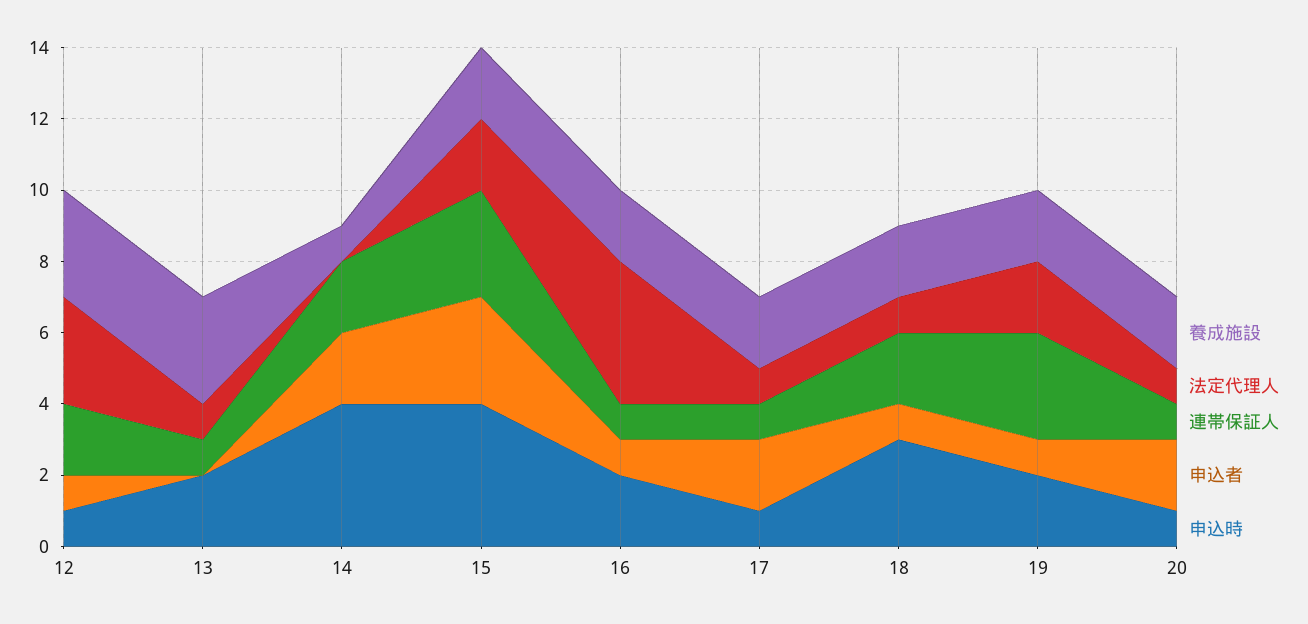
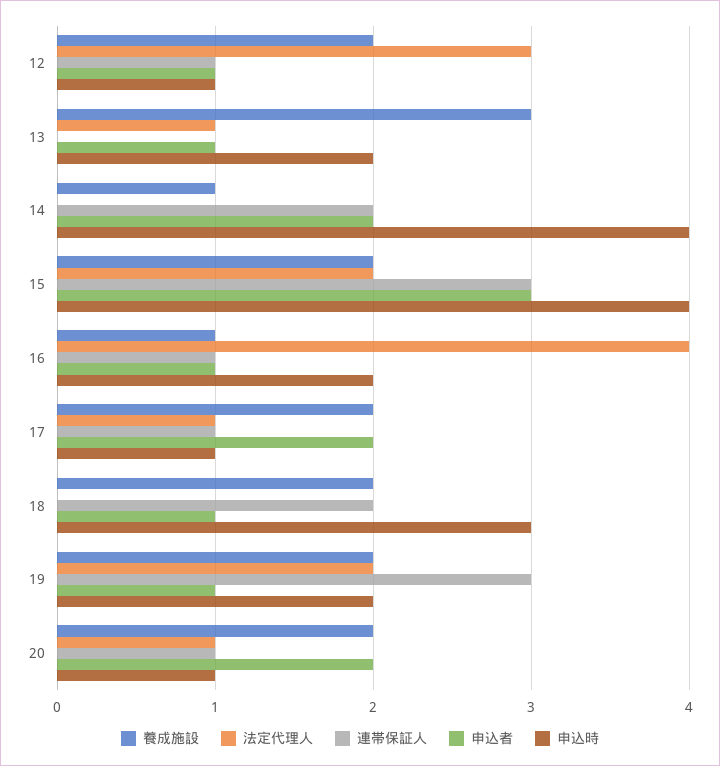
養成施設, 12: 3 -> 2
連帯保証人, 12: 2 -> 1
連帯保証人, 13: 1 -> 0
申込者, 13: 0 -> 1
養成施設, 16: 2 -> 1
法定代理人, 18: 1 -> 0

